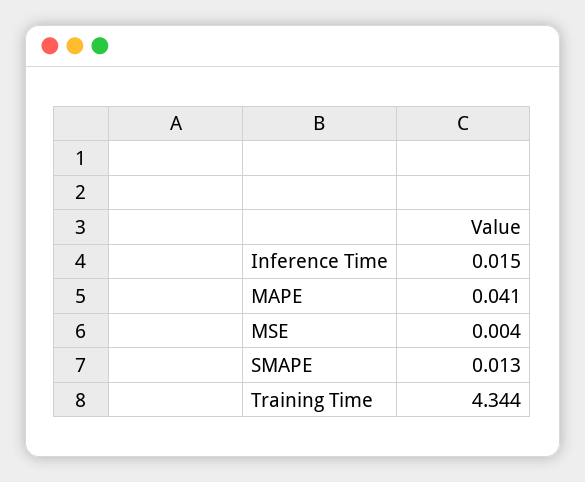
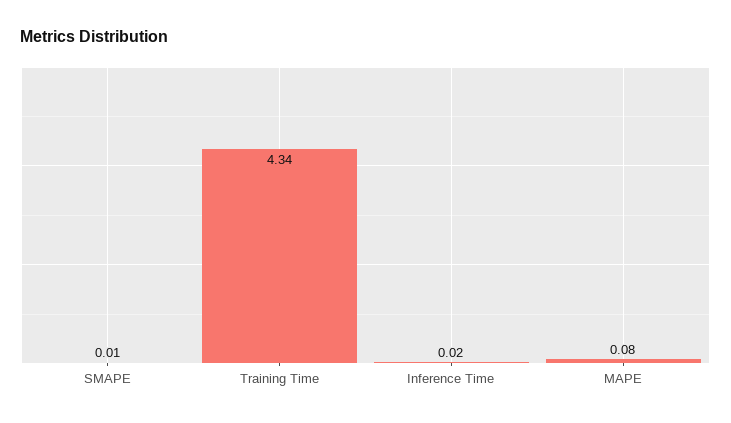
MAPE: 0.041 -> 0.08
MSE: 0.004 -> none

